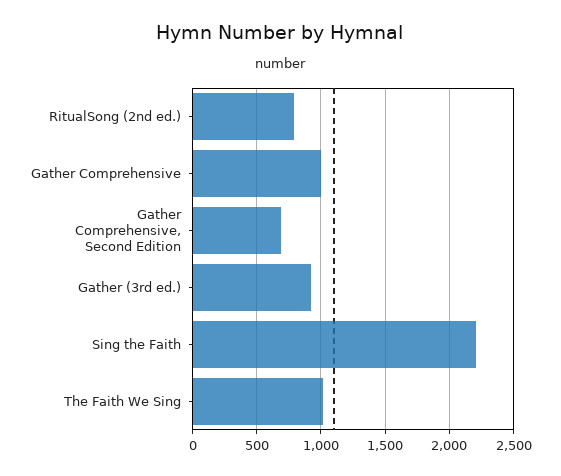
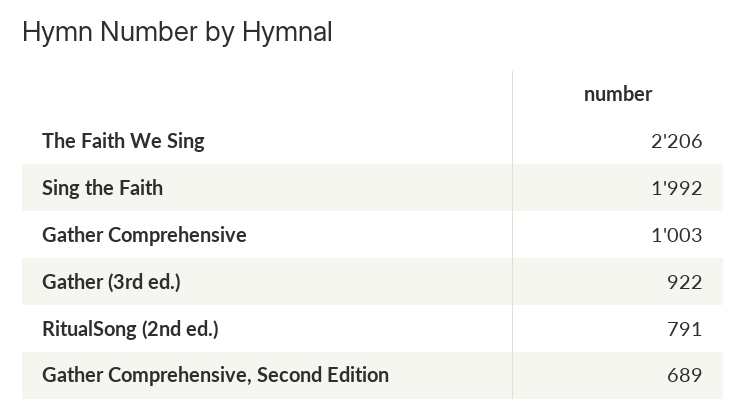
Sing the Faith: 2200 -> 1992
The Faith We Sing: 1000 -> 2206

